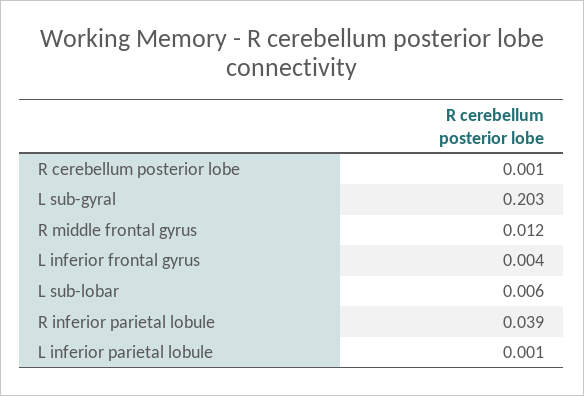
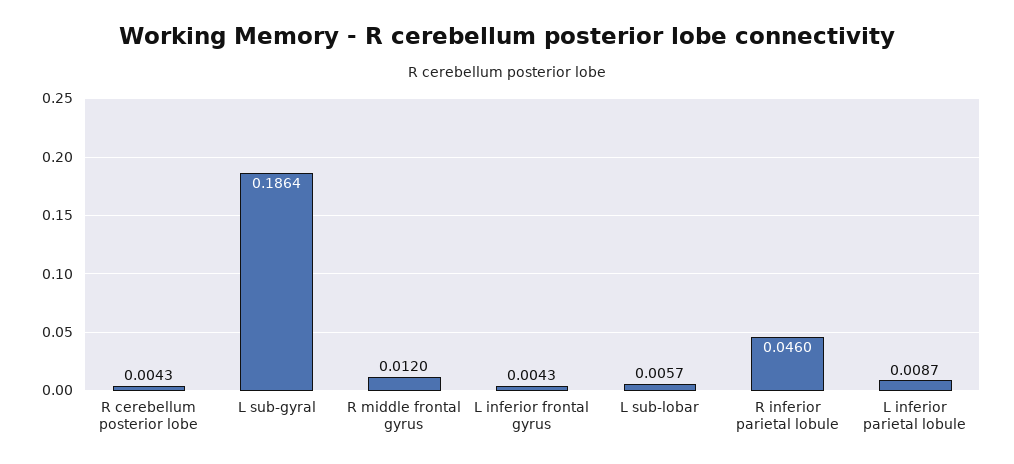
R cerebellum posterior lobe: 0.001 -> 0.0043
L sub-gyral: 0.203 -> 0.1864
R inferior parietal lobule: 0.039 -> 0.046
L inferior parietal lobule: 0.001 -> 0.0087

